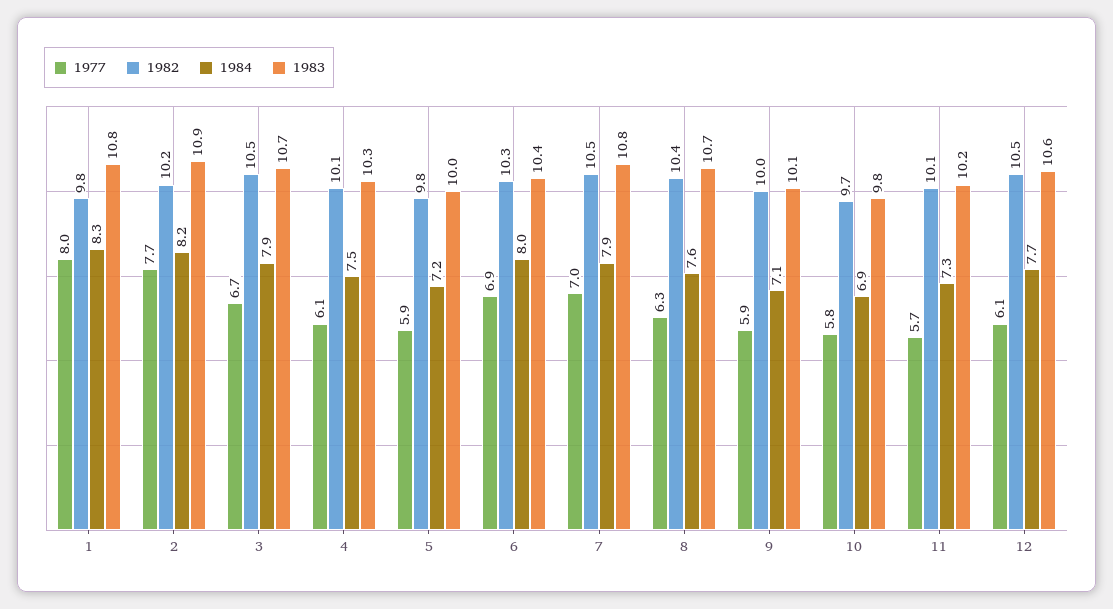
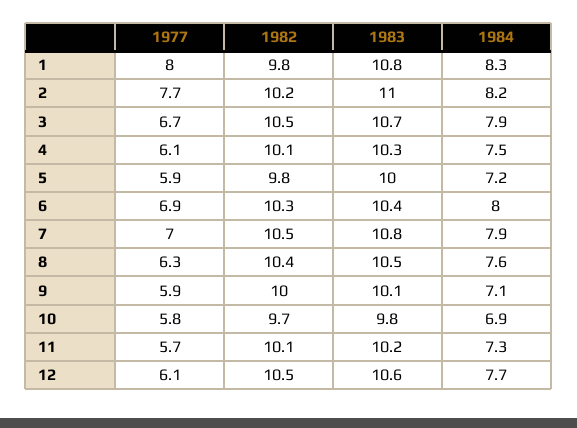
1983, 2: 10.9 -> 11
1983, 8: 10.7 -> 10.5

